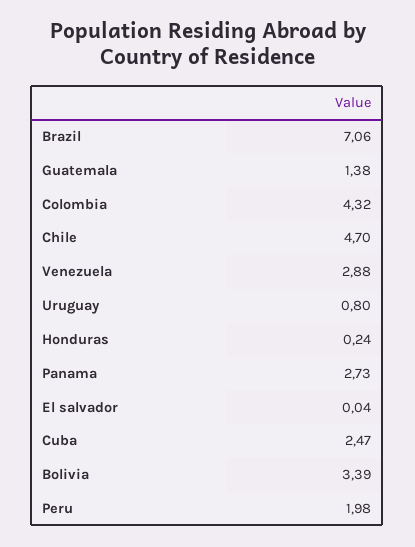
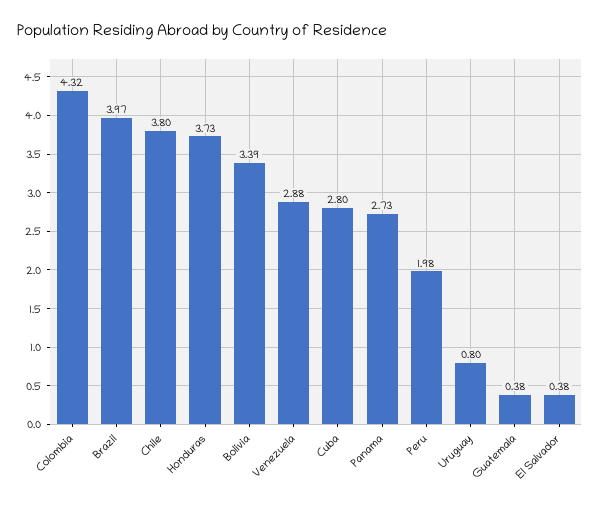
Brazil: 7.06 -> 3.97
Guatemala: 1.38 -> 0.38
Chile: 4.7 -> 3.8
Honduras: 0.24 -> 3.73
El salvador: 0.04 -> 0.38
Cuba: 2.47 -> 2.8

